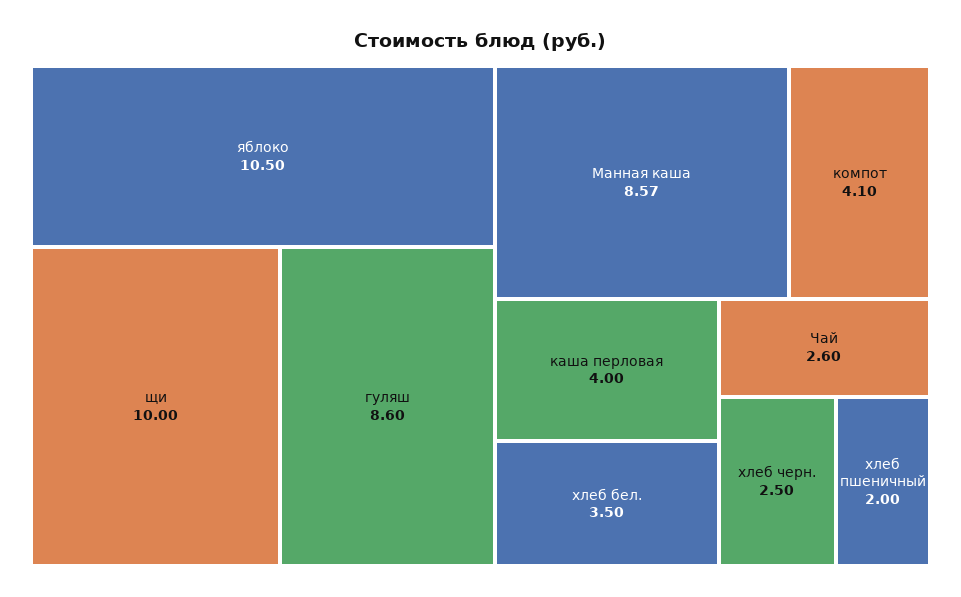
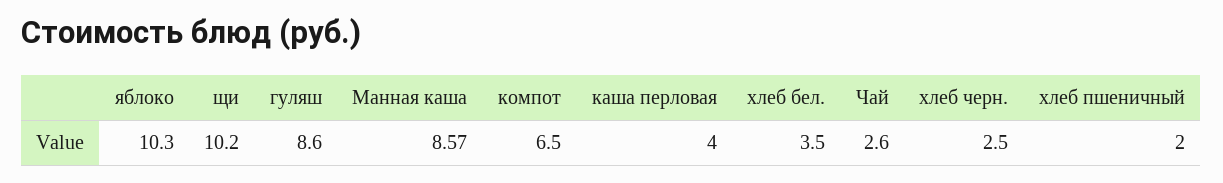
яблоко: 10.5 -> 10.3
щи: 10 -> 10.2
компот: 4.1 -> 6.5

